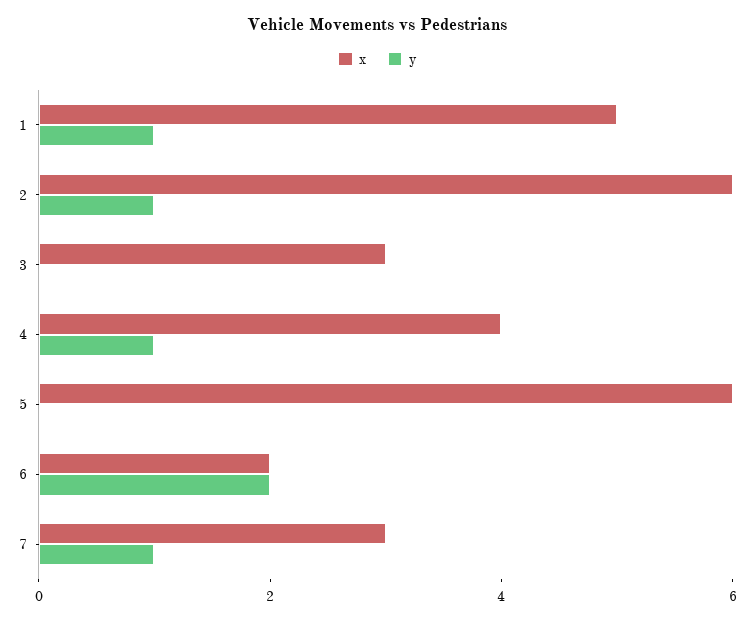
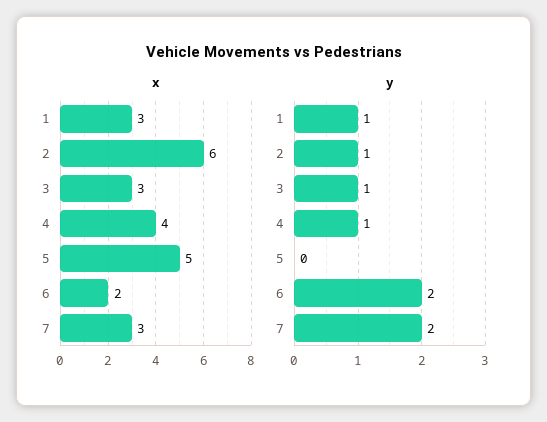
x, 1: 5 -> 3
y, 3: 0 -> 1
x, 5: 6 -> 5
y, 7: 1 -> 2

